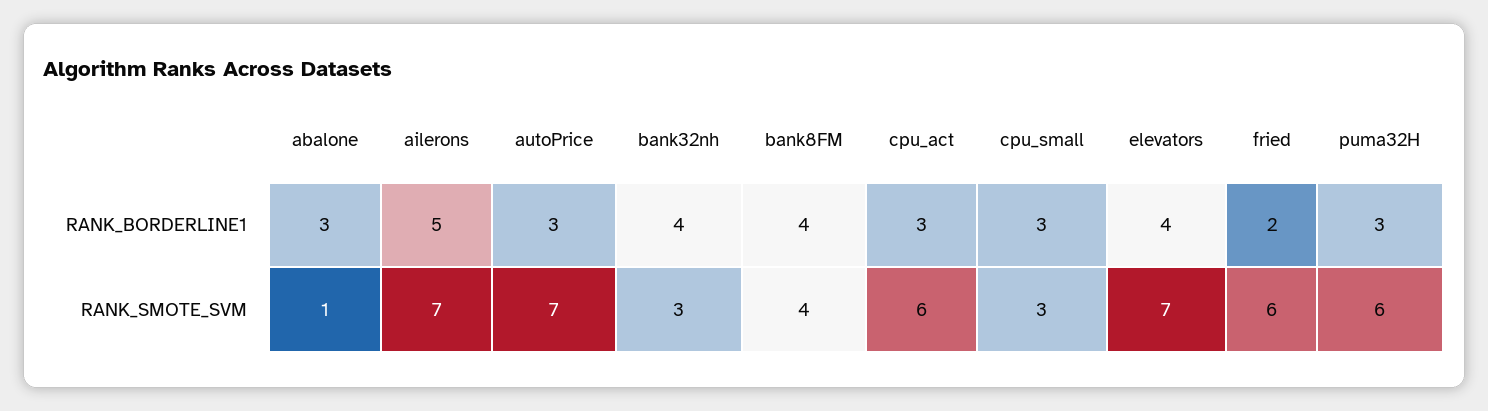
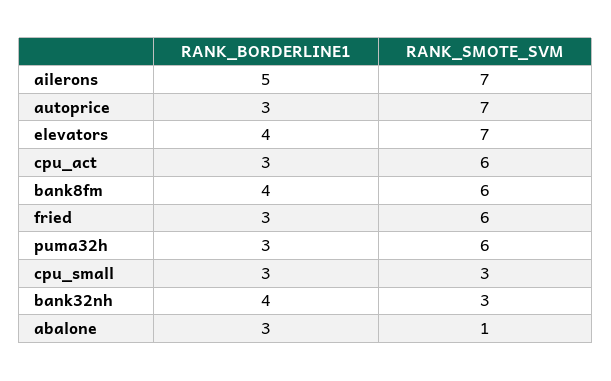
fried, RANK_BORDERLINE1: 2 -> 3
bank8FM, RANK_SMOTE_SVM: 4 -> 6

